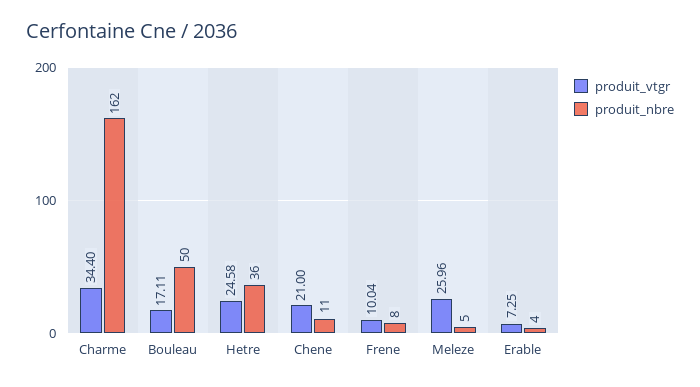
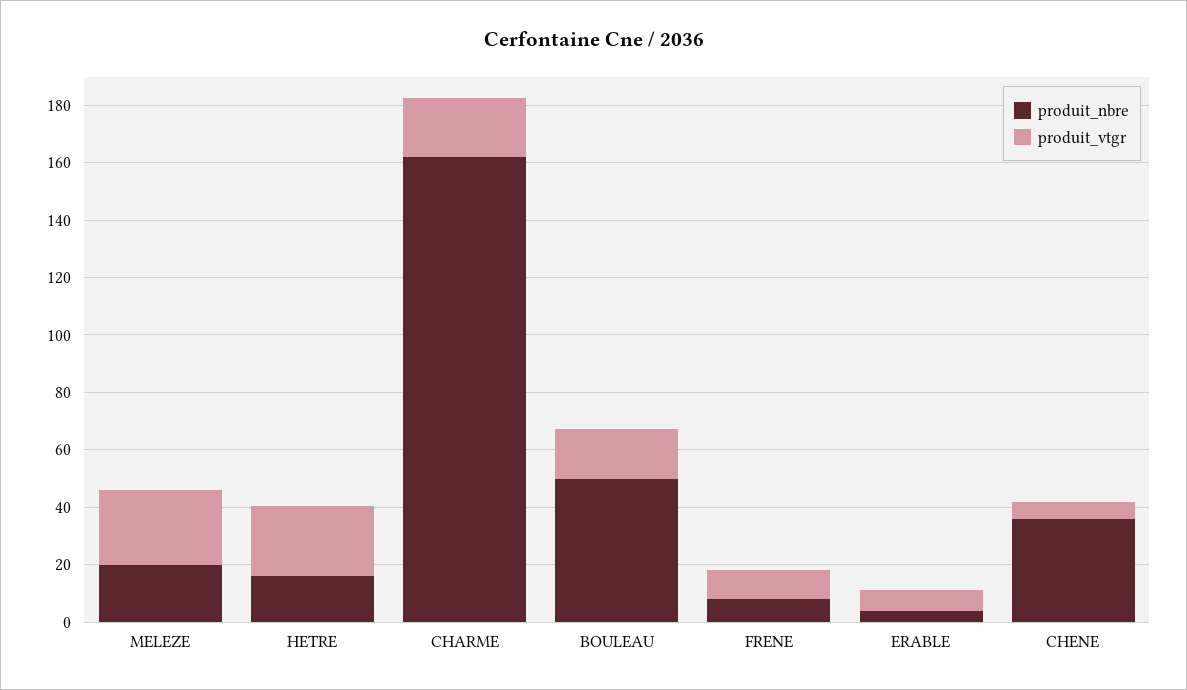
produit_vtgr, Charme: 34.4 -> 20
produit_nbre, Hetre: 36 -> 15
produit_vtgr, Chene: 21 -> 5
produit_nbre, Chene: 11 -> 35
produit_nbre, Meleze: 5 -> 20

